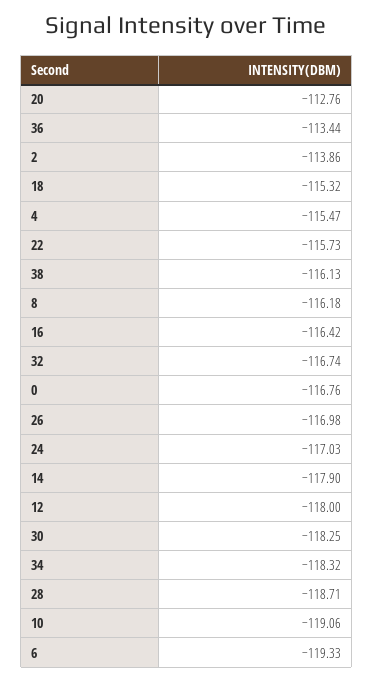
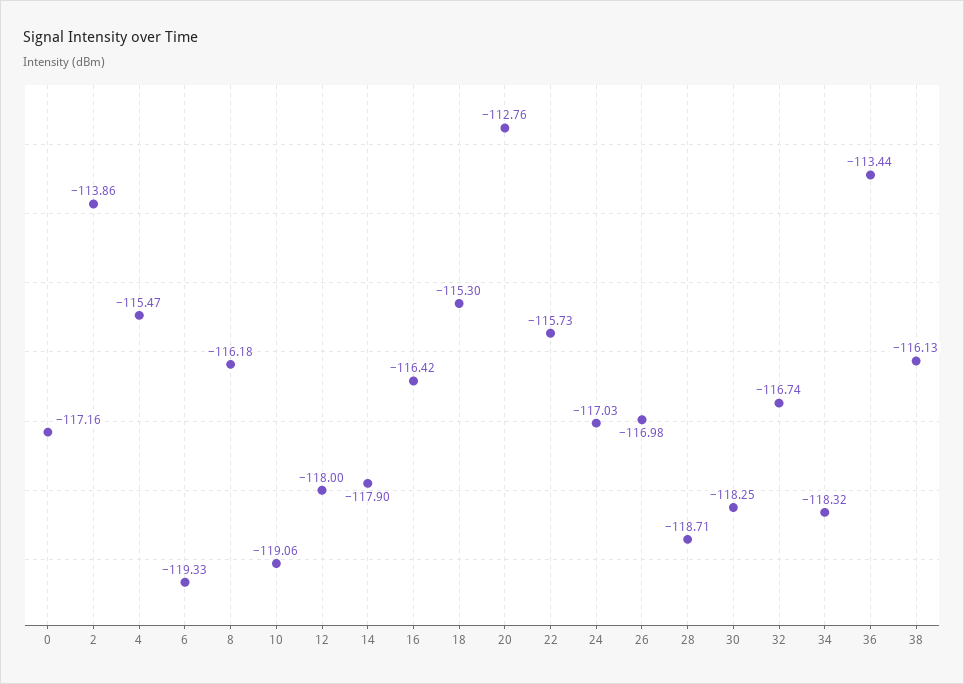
18: -115.32 -> -115.3
0: -116.76 -> -117.16

